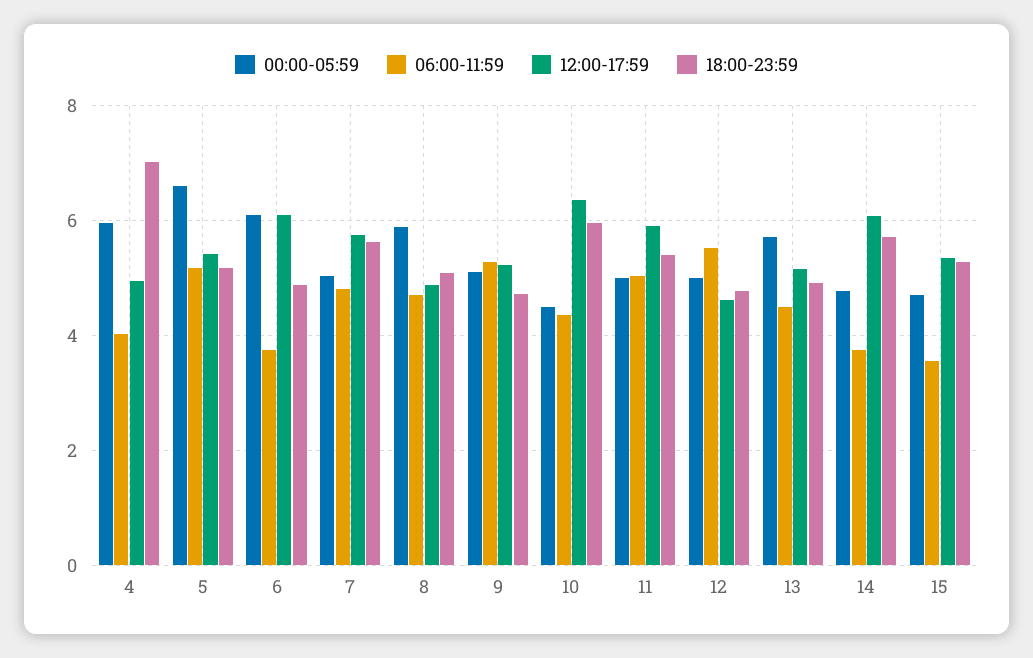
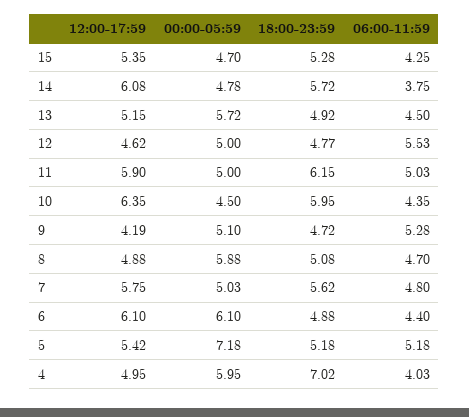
00:00-05:59, 5: 6.6 -> 7.18
06:00-11:59, 6: 3.8 -> 4.4
12:00-17:59, 9: 5.2 -> 4.19
18:00-23:59, 11: 5.4 -> 6.15
06:00-11:59, 15: 3.6 -> 4.25

